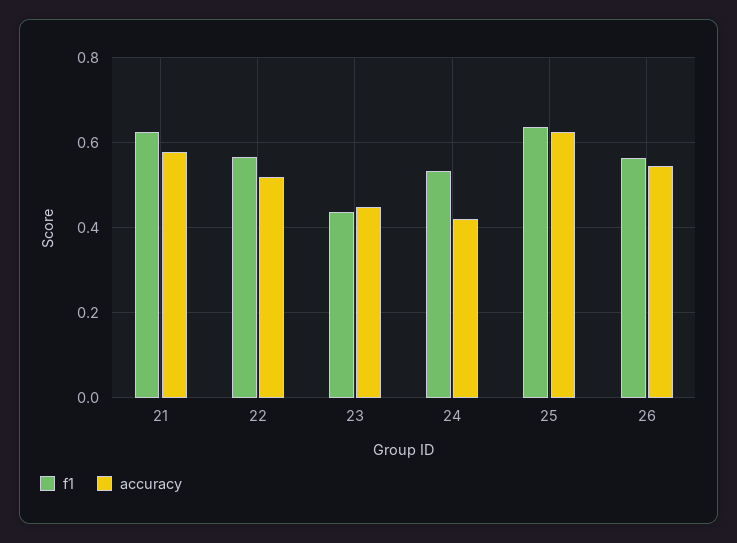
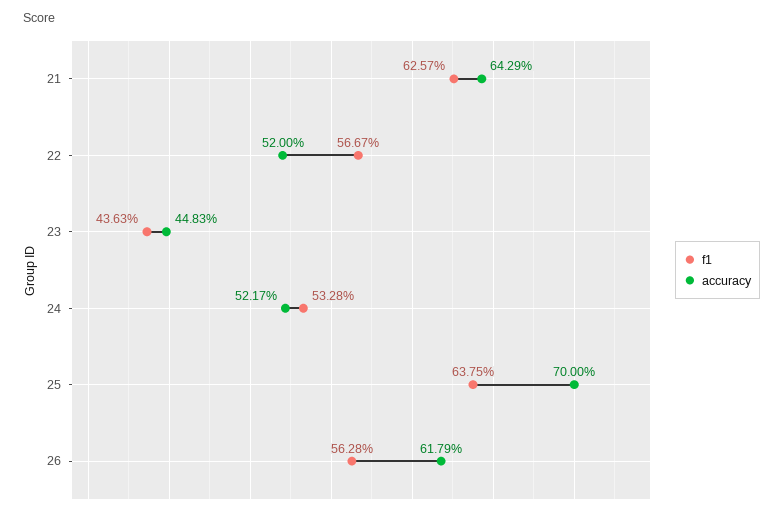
accuracy, 21: 0.58 -> 0.6429
accuracy, 24: 0.42 -> 0.5217
accuracy, 25: 0.62 -> 0.7
accuracy, 26: 0.54 -> 0.6179

